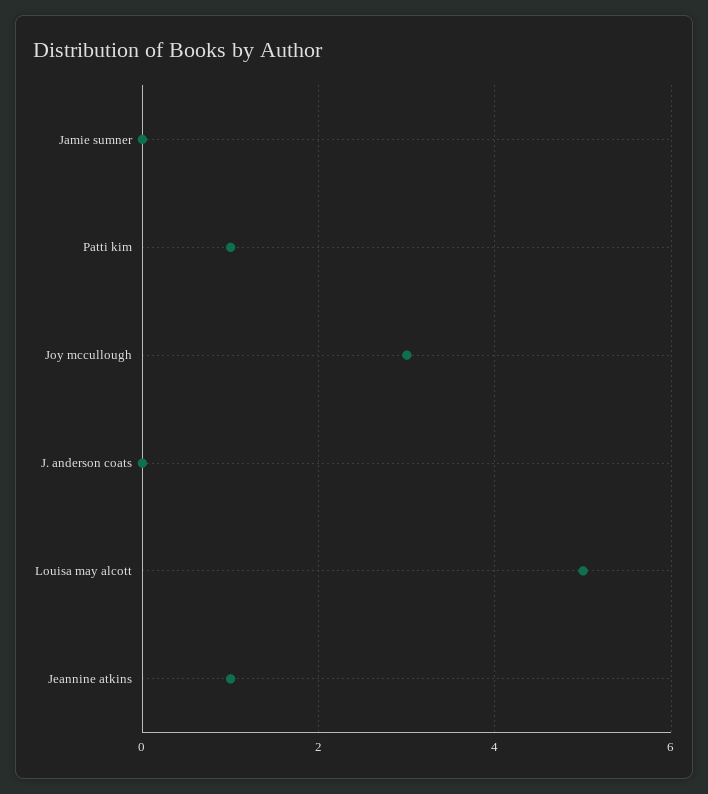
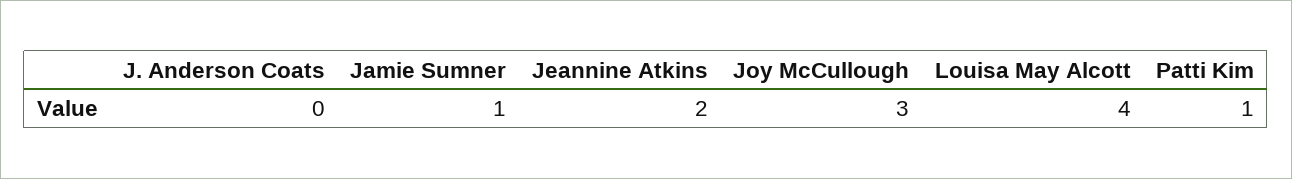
Jamie sumner: 0 -> 1
Louisa may alcott: 5 -> 4
Jeannine atkins: 1 -> 2

